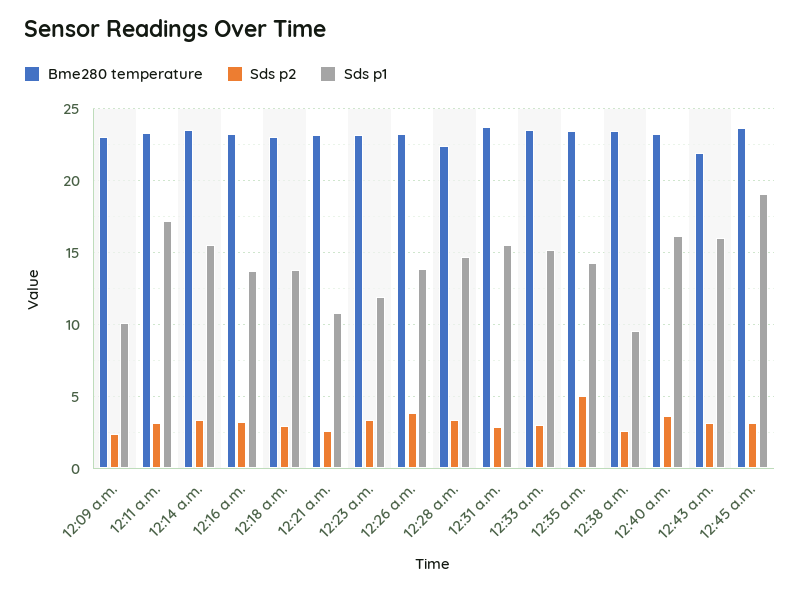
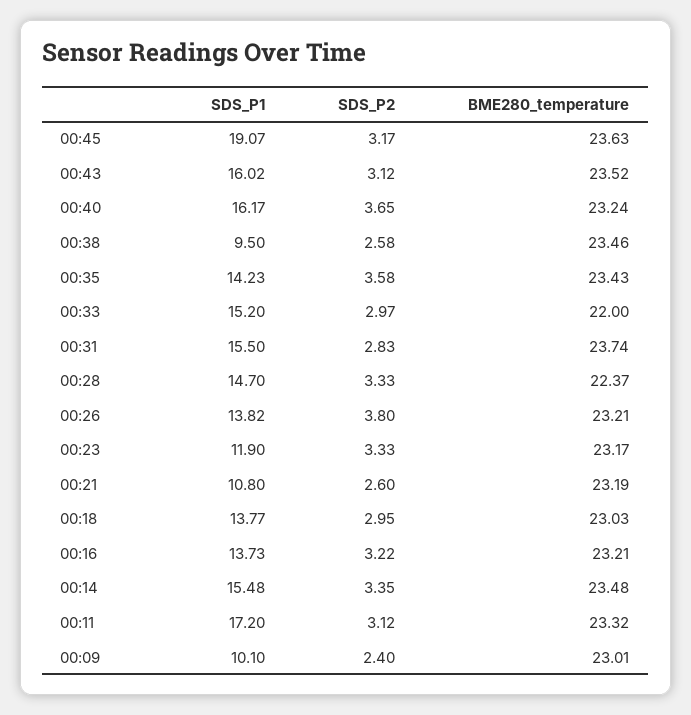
Bme280 temperature, 12:33 a.m.: 23.5 -> 22
Sds p2, 12:35 a.m.: 5 -> 3.58
Bme280 temperature, 12:43 a.m.: 22 -> 23.52

